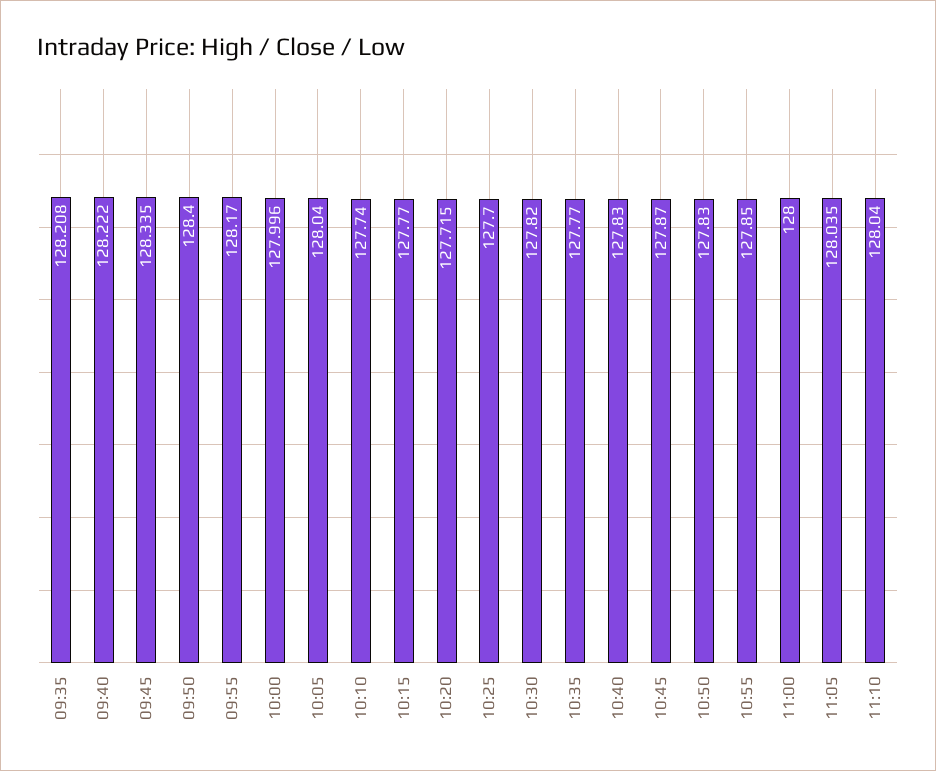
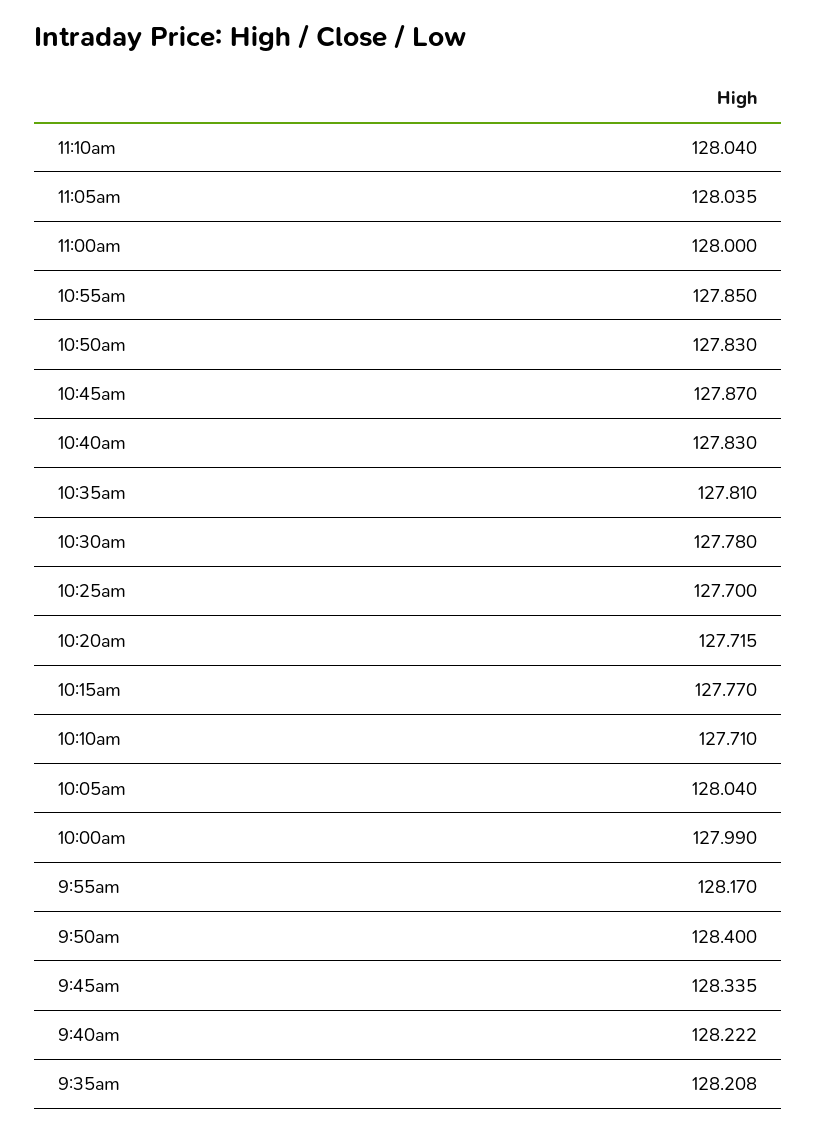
10:00: 127.996 -> 127.99
10:10: 127.74 -> 127.71
10:30: 127.82 -> 127.78
10:35: 127.77 -> 127.81

